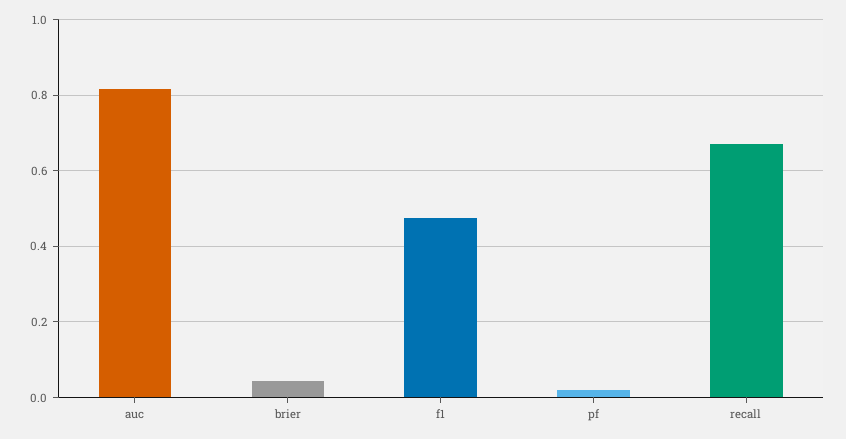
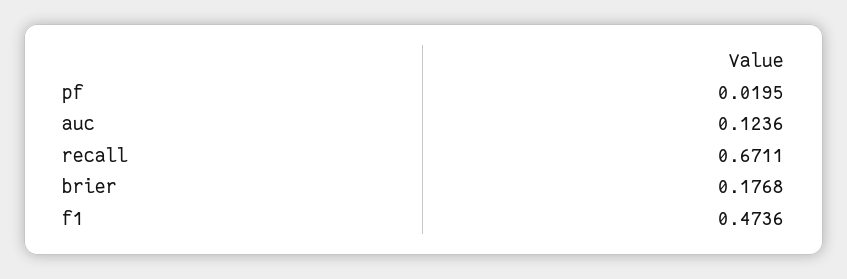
auc: 0.82 -> 0.1236
brier: 0.04 -> 0.1768

